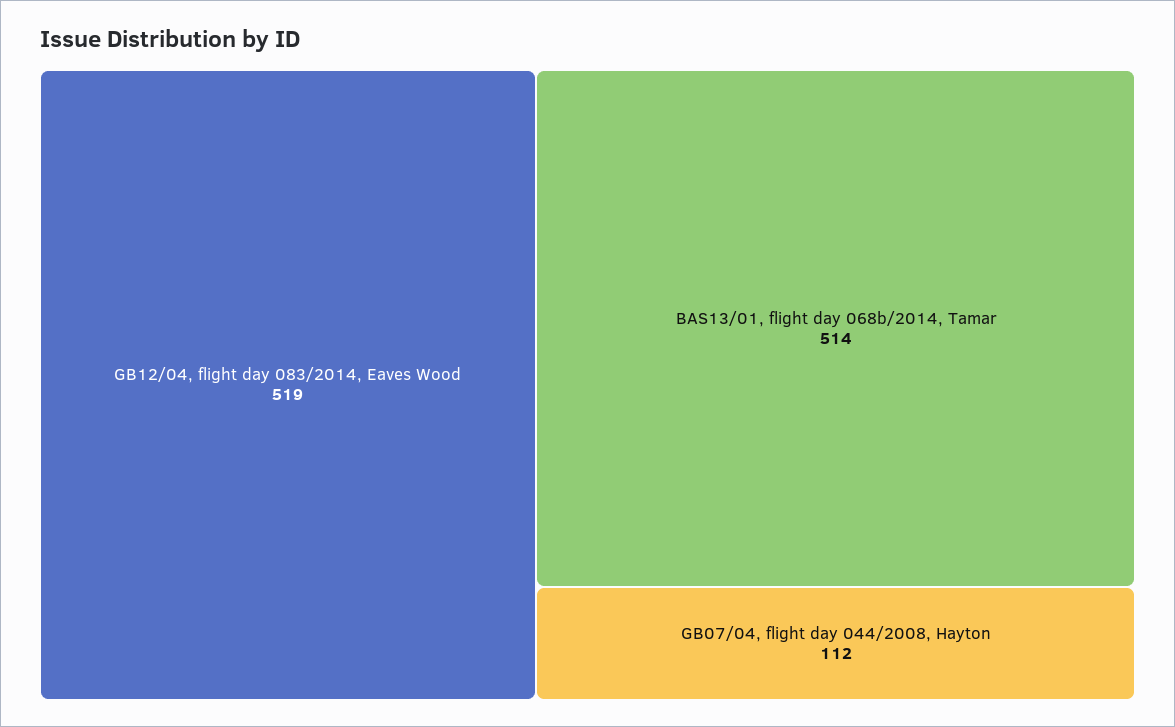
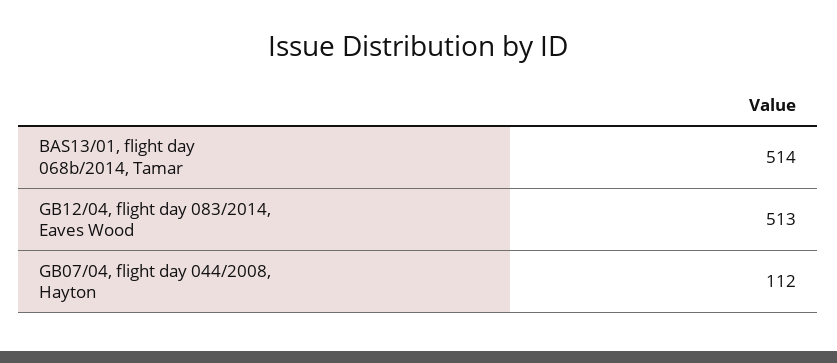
GB12/04, flight day 083/2014, Eaves Wood: 519 -> 513

